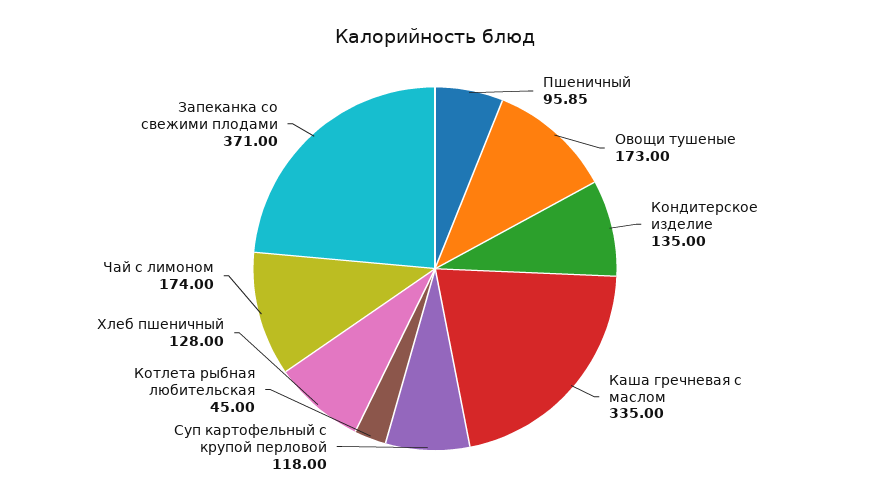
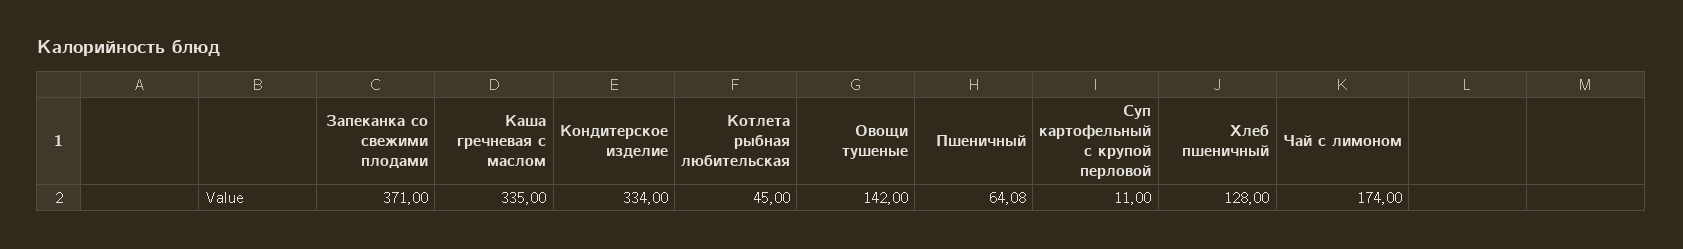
Пшеничный: 95.85 -> 64.08
Овощи тушеные: 173 -> 142
Кондитерское изделие: 135 -> 334
Суп картофельный с крупой перловой: 118 -> 11

